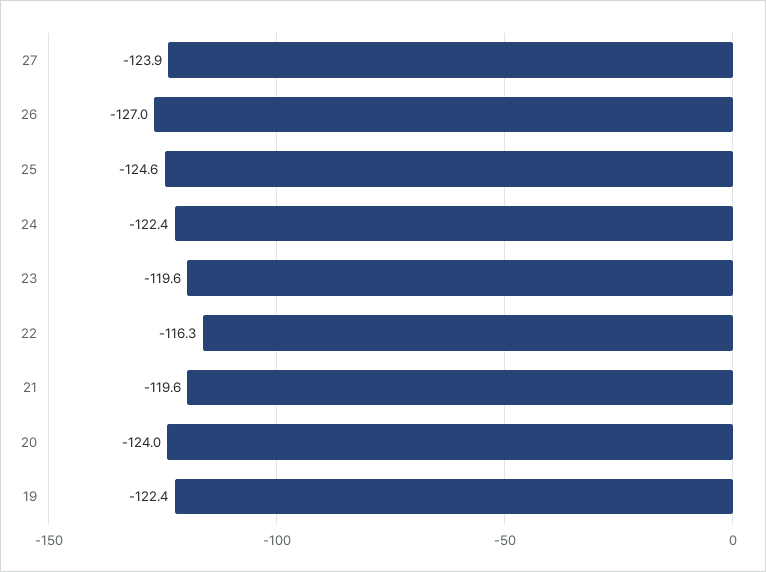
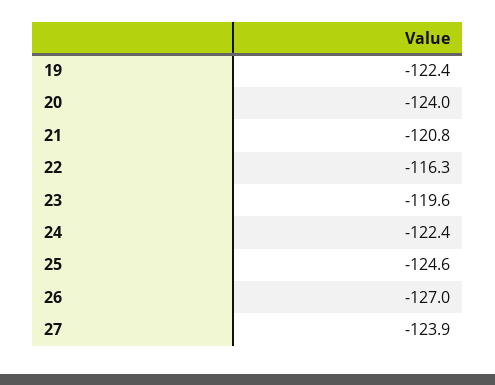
21: -119.6 -> -120.8

